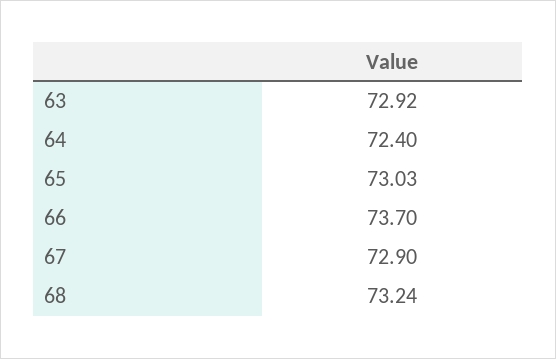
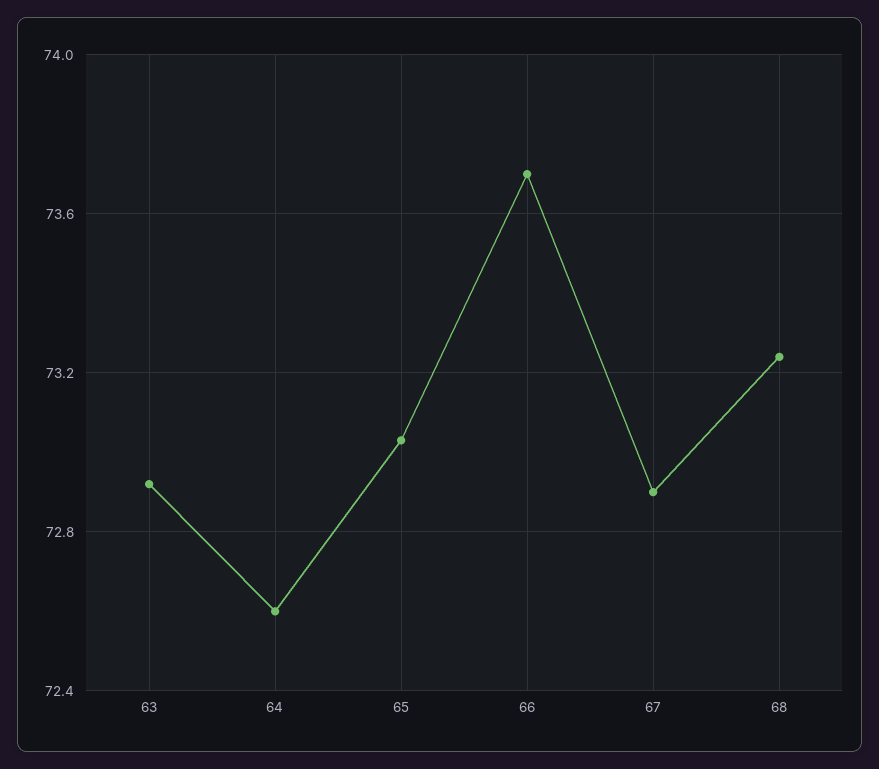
64: 72.4 -> 72.6

